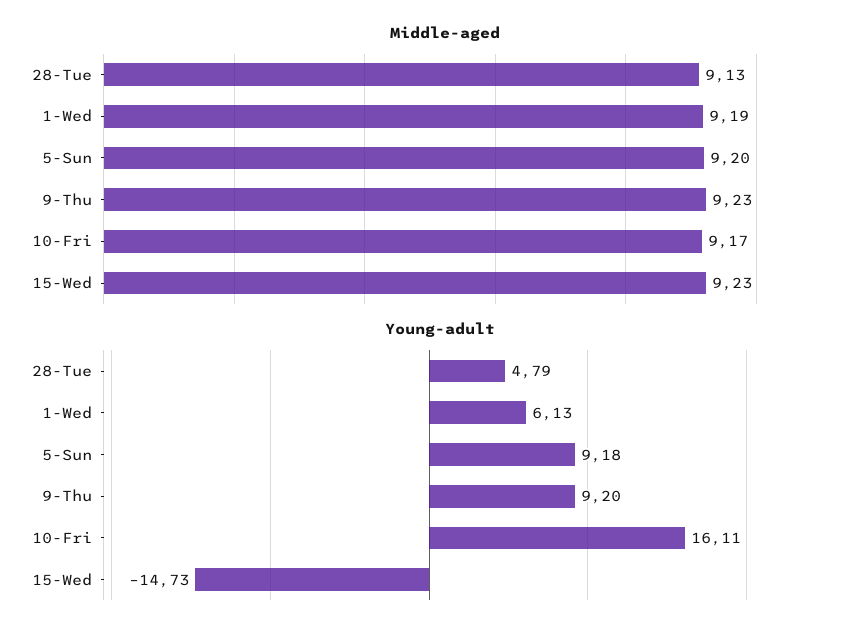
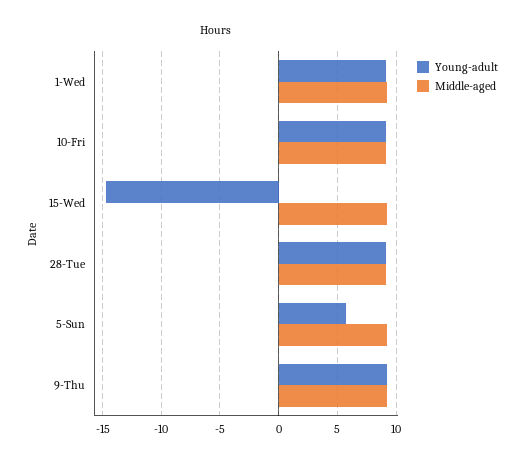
Young-adult, 28-Tue: 4.79 -> 9
Young-adult, 1-Wed: 6.13 -> 9
Young-adult, 5-Sun: 9.18 -> 6
Young-adult, 10-Fri: 16.11 -> 9

